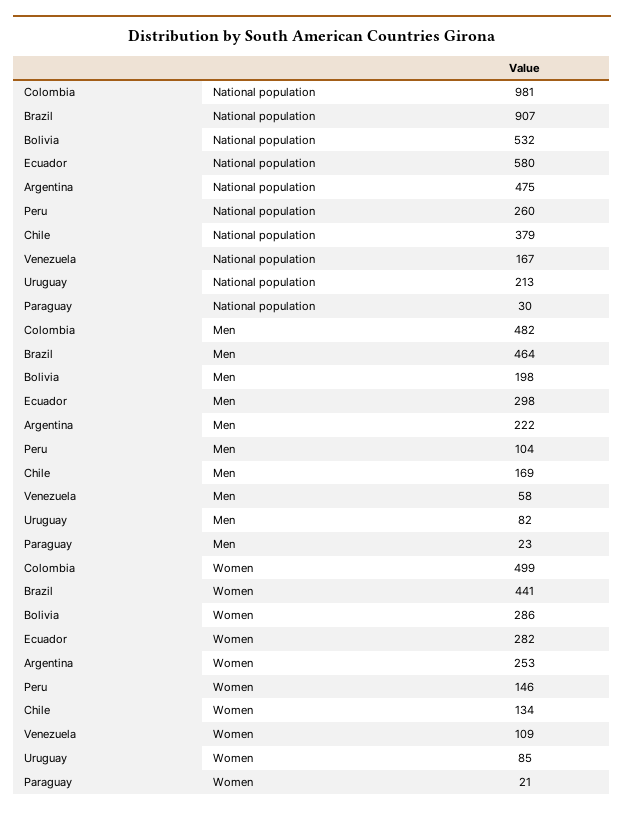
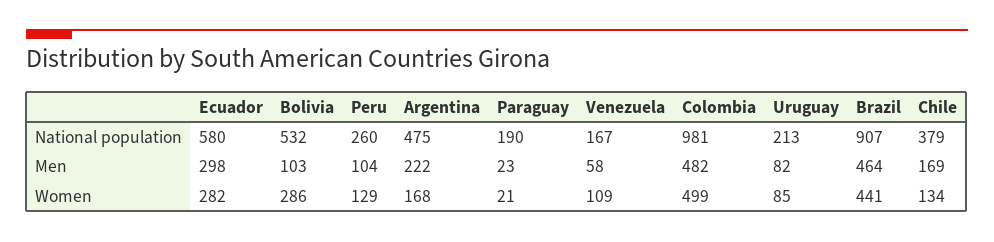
Paraguay, National population: 30 -> 190
Bolivia, Men: 198 -> 103
Argentina, Women: 253 -> 168
Peru, Women: 146 -> 129

